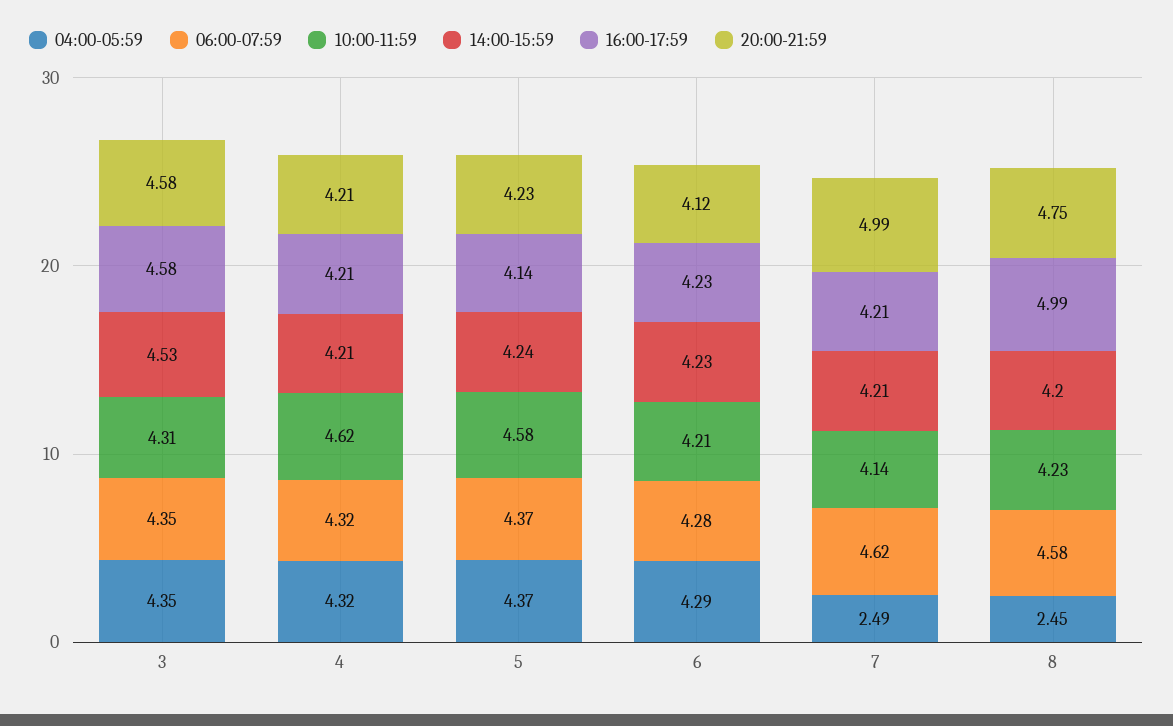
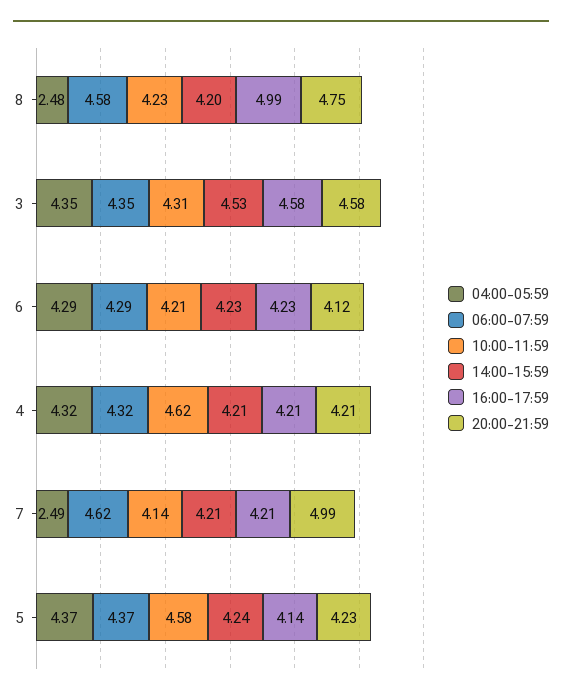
06:00-07:59, 6: 4.28 -> 4.29
04:00-05:59, 8: 2.45 -> 2.48

